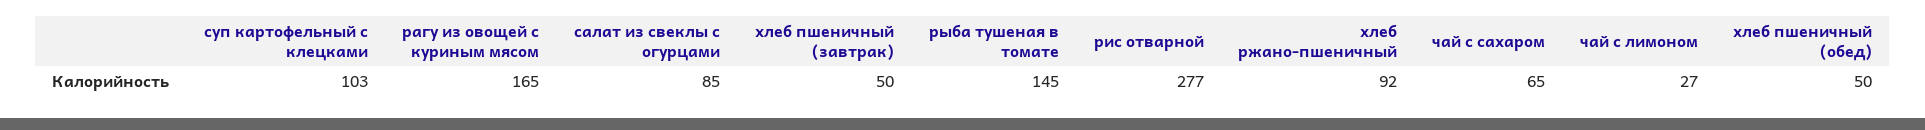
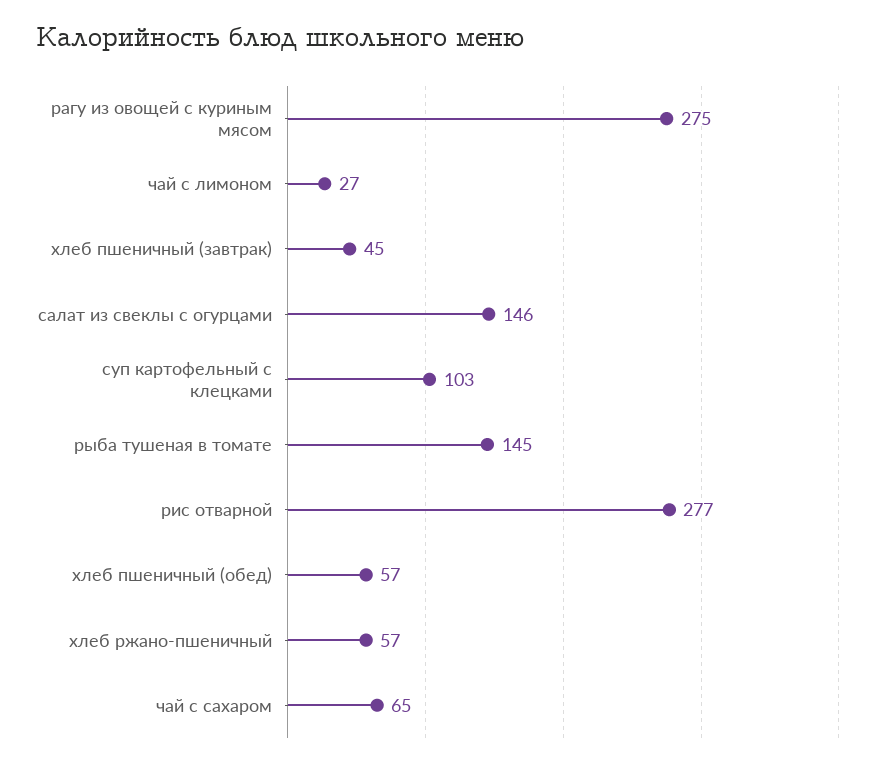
рагу из овощей с куриным мясом: 165 -> 275
салат из свеклы с огурцами: 85 -> 146
хлеб пшеничный (завтрак): 50 -> 45
хлеб ржано-пшеничный: 92 -> 57
хлеб пшеничный (обед): 50 -> 57

